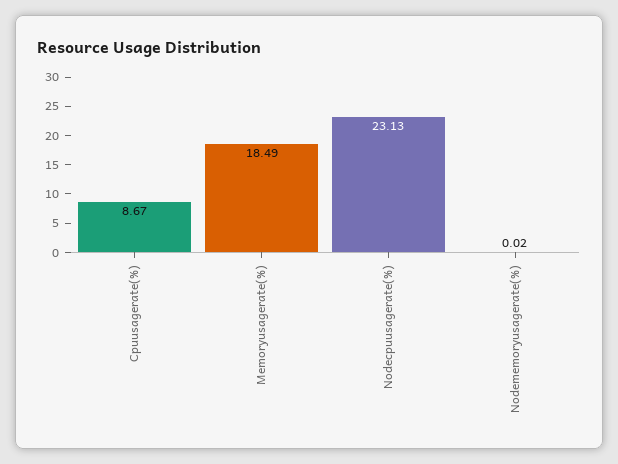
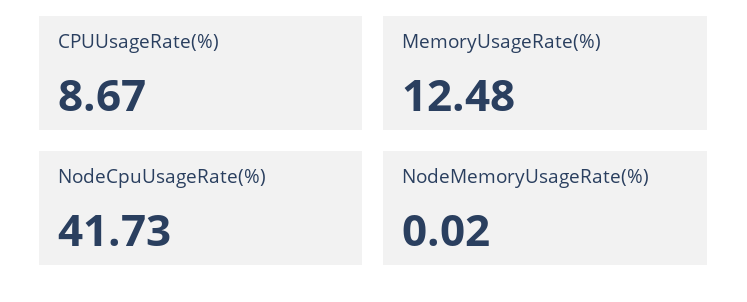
Memoryusagerate(%): 18.49 -> 12.48
Nodecpuusagerate(%): 23.13 -> 41.73

